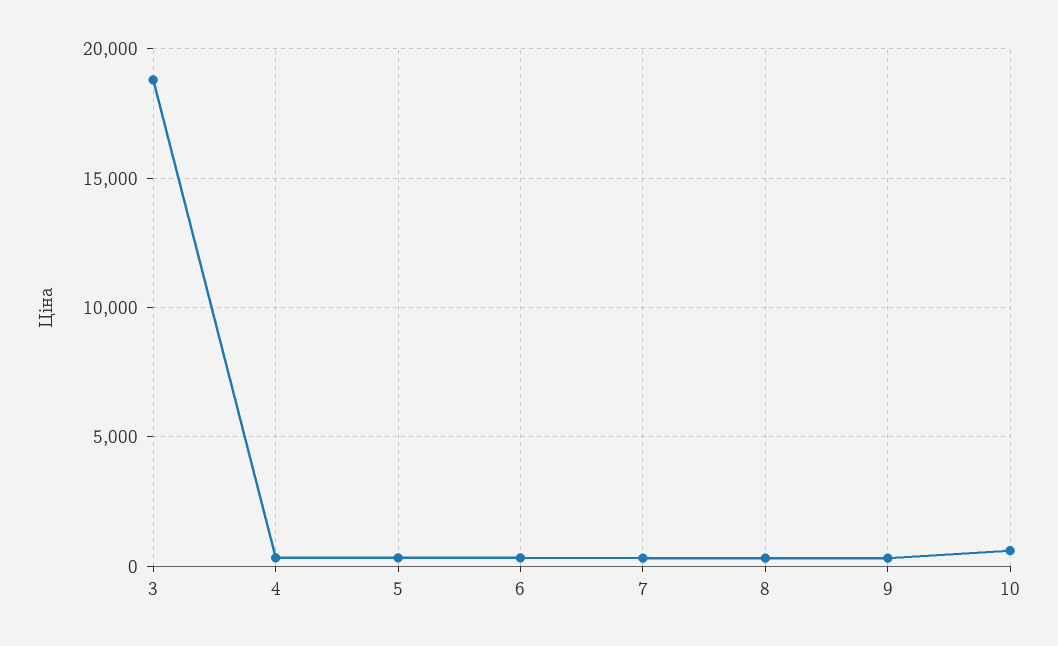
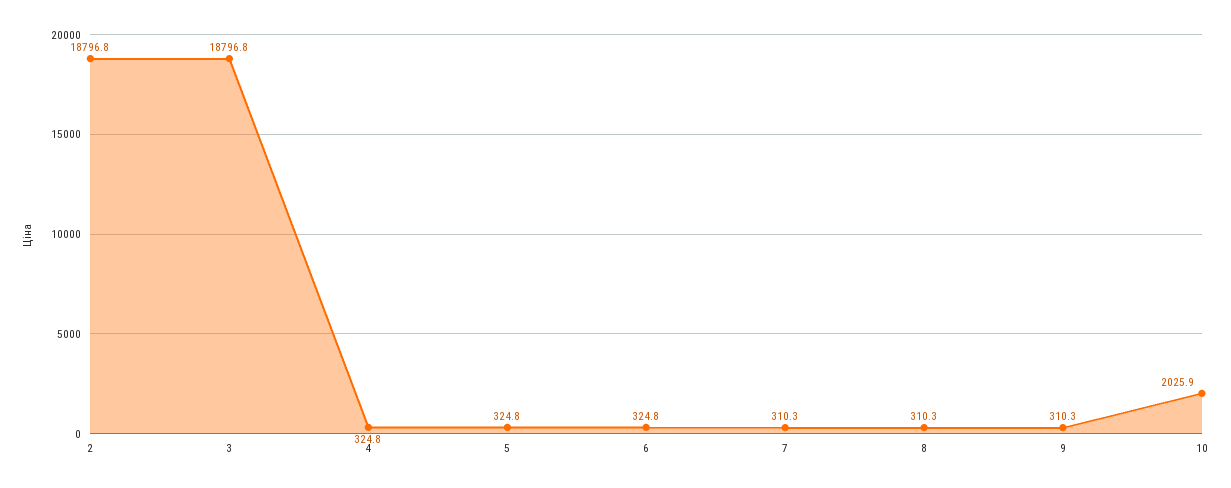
10: 500 -> 2025.9
2: none -> 18796.8

